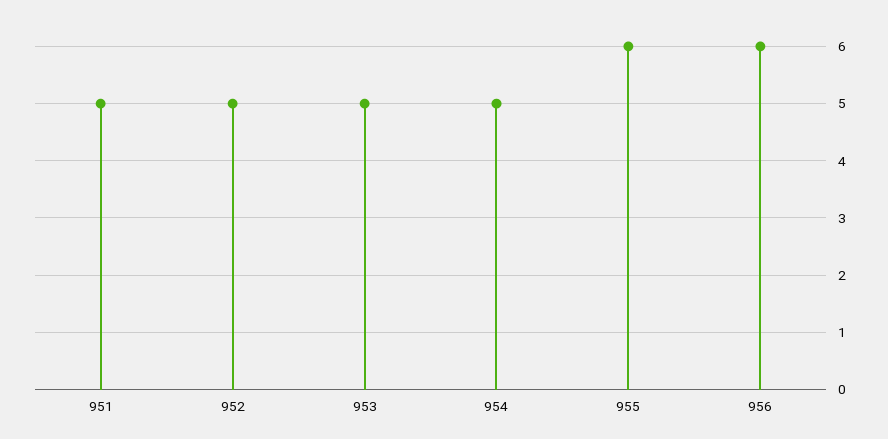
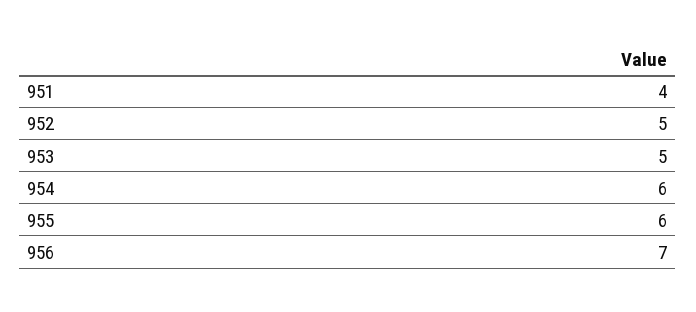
951: 5 -> 4
954: 5 -> 6
956: 6 -> 7

